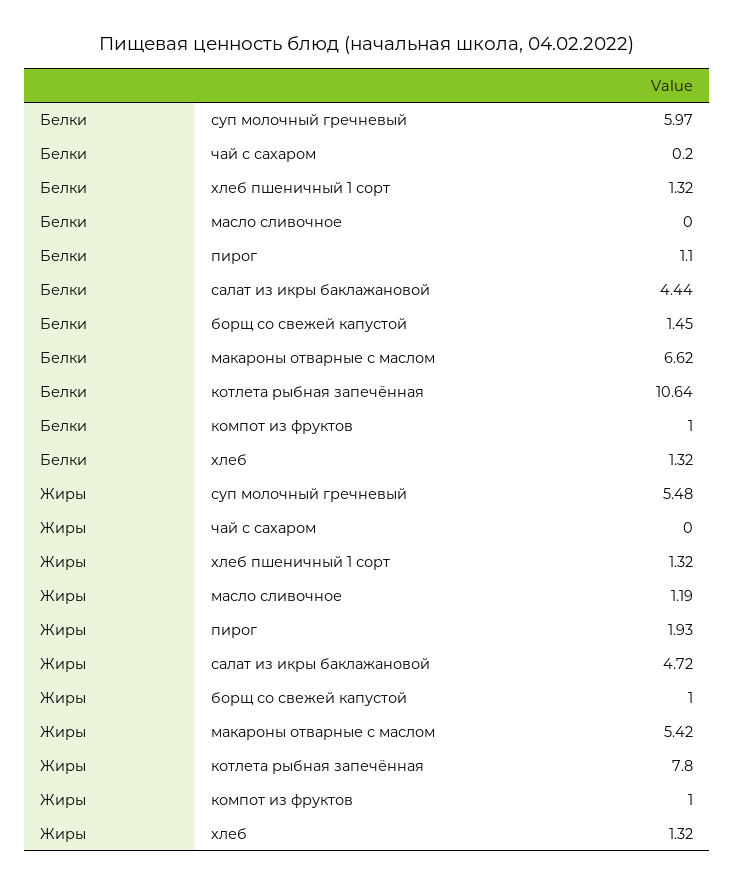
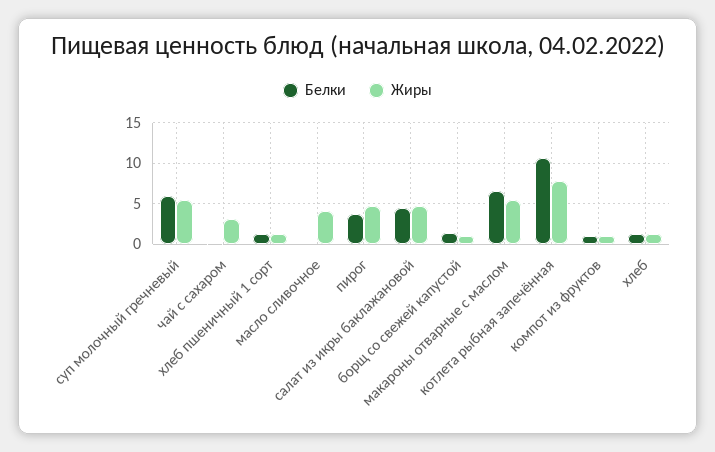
Белки, пирог: 1.1 -> 4
Жиры, чай с сахаром: 0 -> 3
Жиры, масло сливочное: 1.19 -> 4
Жиры, пирог: 1.93 -> 5

